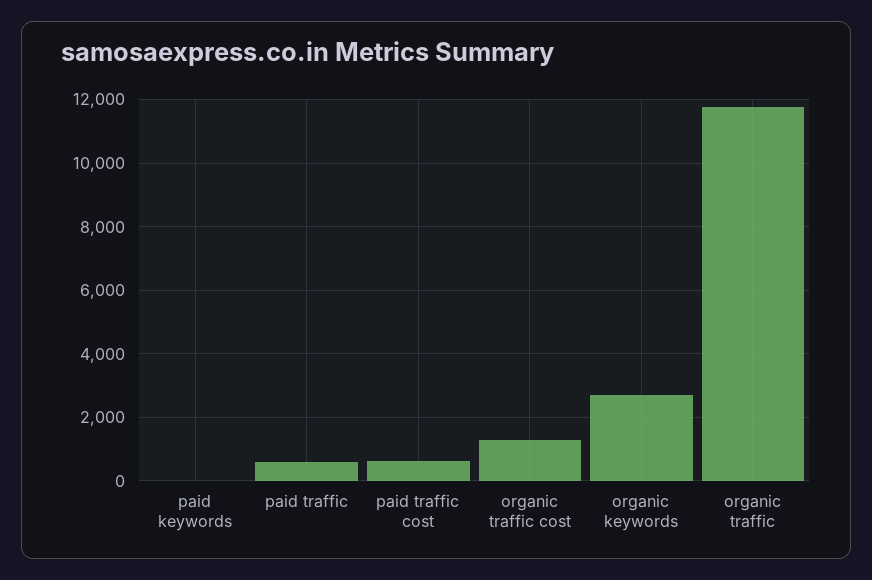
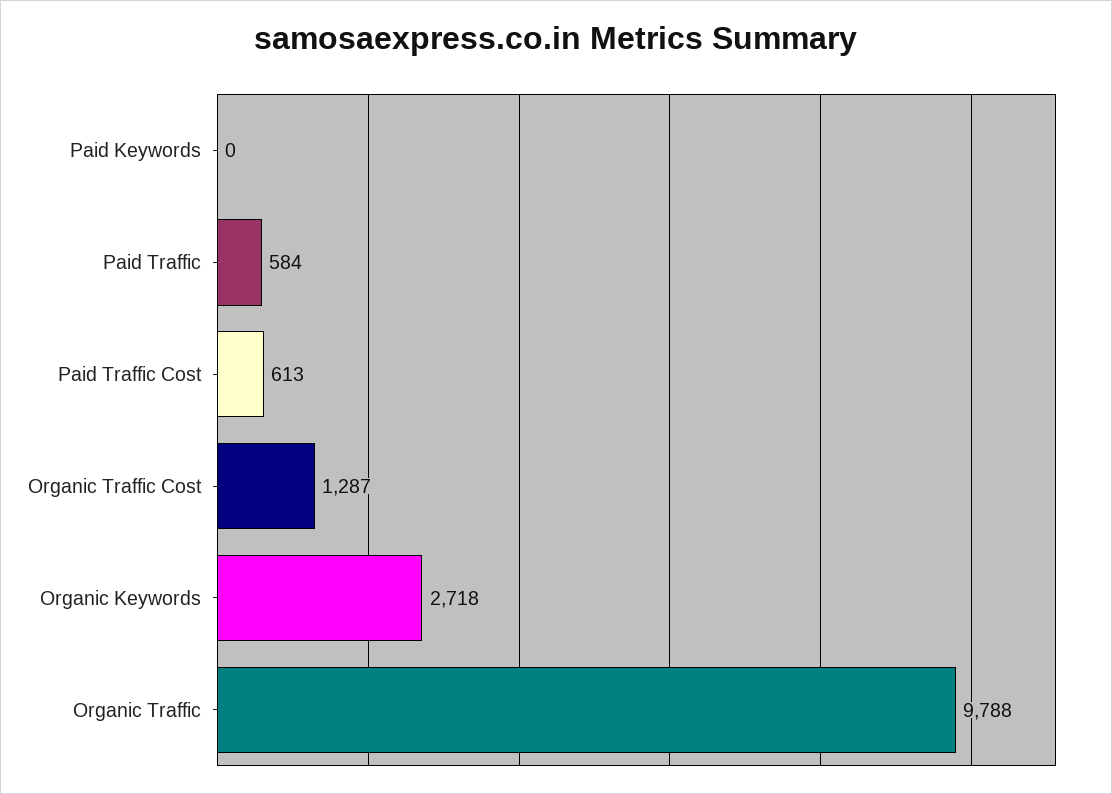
organic traffic: 11800 -> 9788

